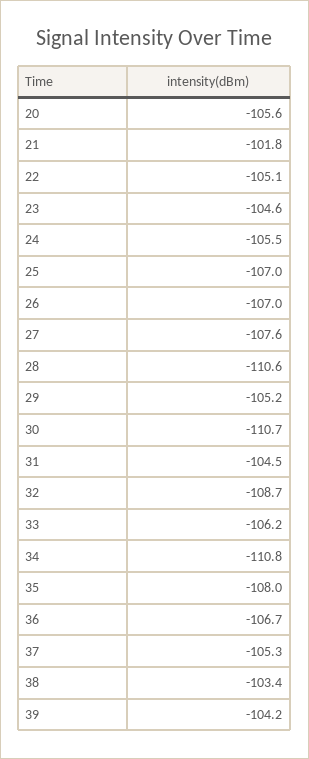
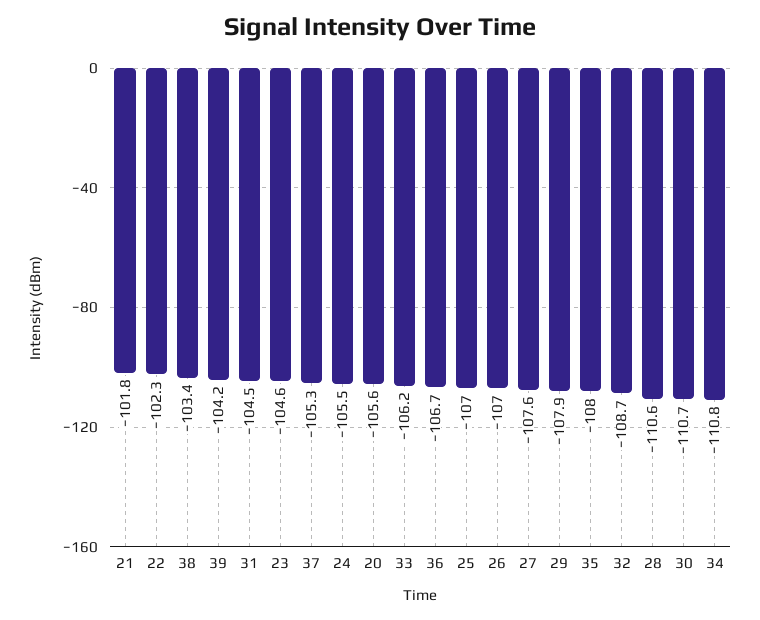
22: -105.1 -> -102.3
29: -105.2 -> -107.9

